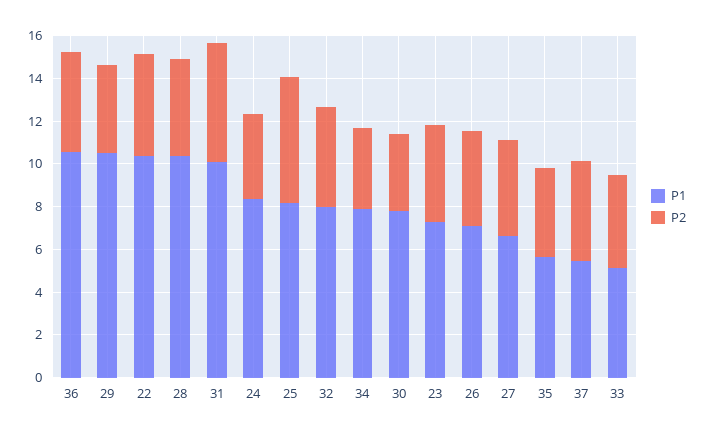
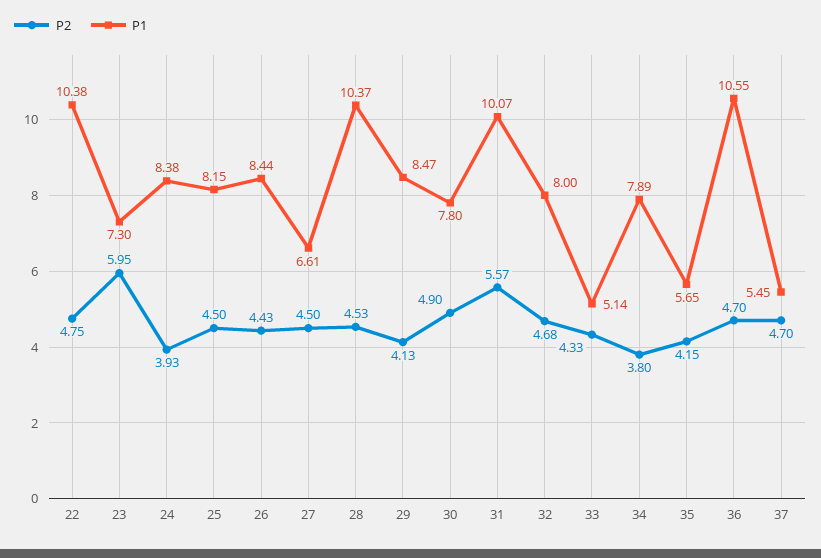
P1, 29: 10.5 -> 8.47
P2, 25: 6 -> 4.5
P2, 30: 3.5 -> 4.9
P2, 23: 4.5 -> 5.95
P1, 26: 7 -> 8.44

